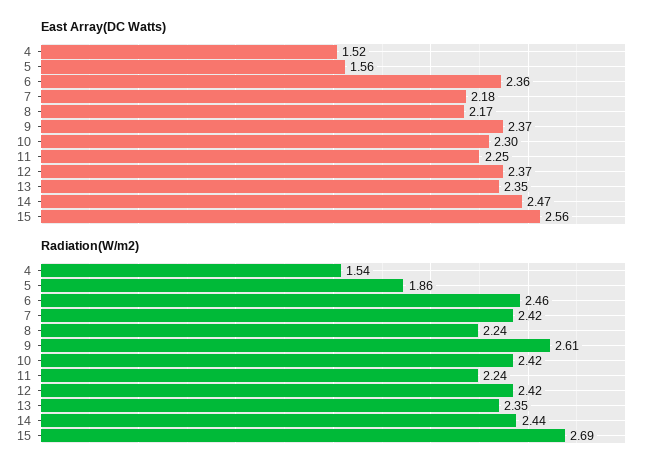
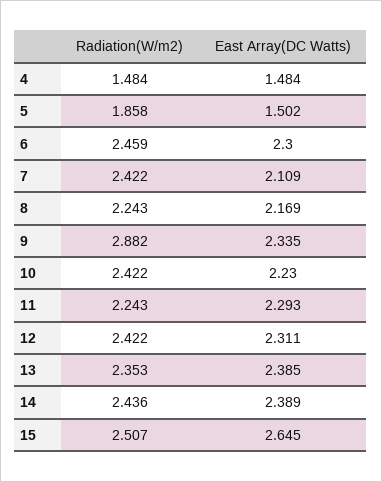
East Array(DC Watts), 4: 1.52 -> 1.484
East Array(DC Watts), 5: 1.56 -> 1.502
East Array(DC Watts), 6: 2.36 -> 2.3
East Array(DC Watts), 7: 2.18 -> 2.109
East Array(DC Watts), 9: 2.37 -> 2.335
East Array(DC Watts), 10: 2.3 -> 2.23
East Array(DC Watts), 11: 2.25 -> 2.293
East Array(DC Watts), 12: 2.37 -> 2.311
East Array(DC Watts), 13: 2.35 -> 2.385
East Array(DC Watts), 14: 2.47 -> 2.389
East Array(DC Watts), 15: 2.56 -> 2.645
Radiation(W/m2), 4: 1.54 -> 1.484
Radiation(W/m2), 9: 2.61 -> 2.882
Radiation(W/m2), 15: 2.69 -> 2.507

